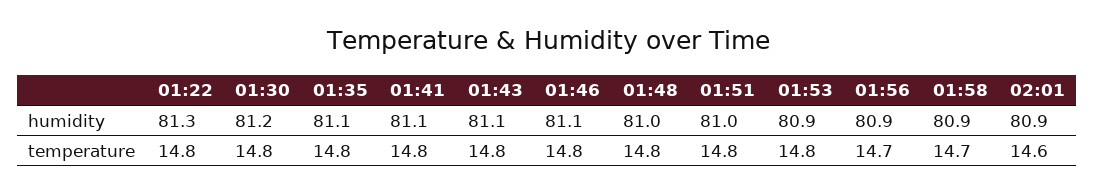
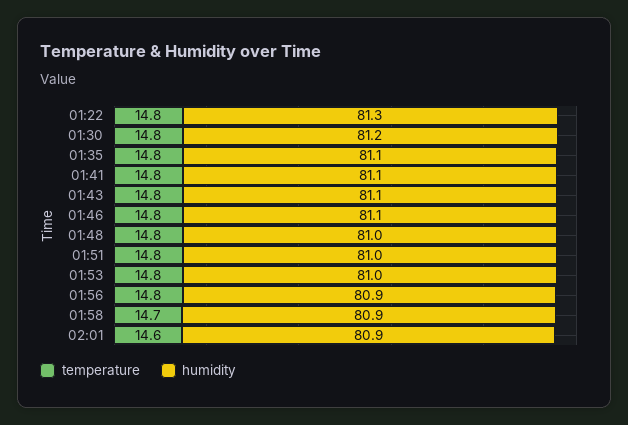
humidity, 01:53: 80.9 -> 81
temperature, 01:56: 14.7 -> 14.8

